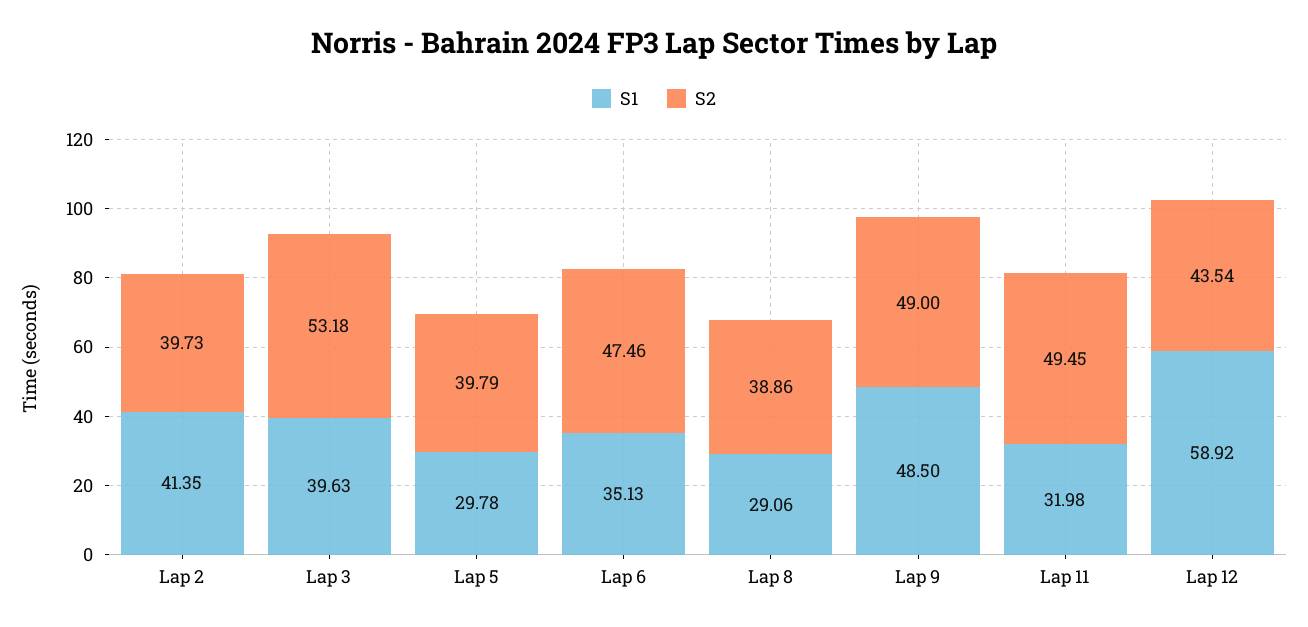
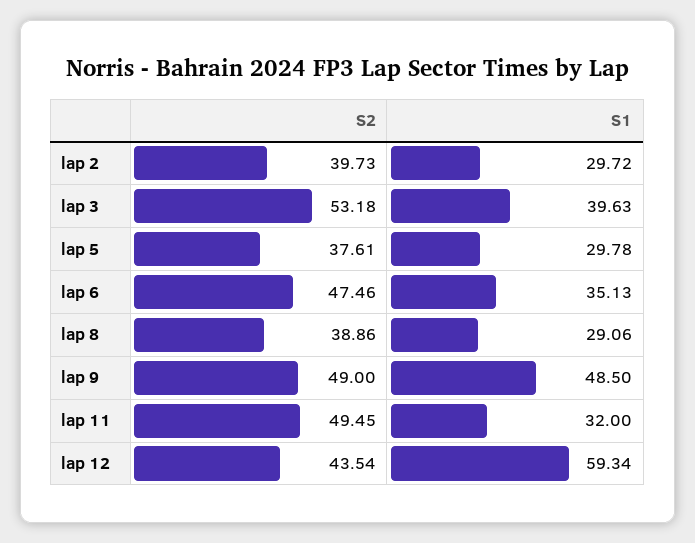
S1, Lap 2: 41.35 -> 29.72
S2, Lap 5: 39.79 -> 37.61
S1, Lap 11: 31.98 -> 32
S1, Lap 12: 58.92 -> 59.34

